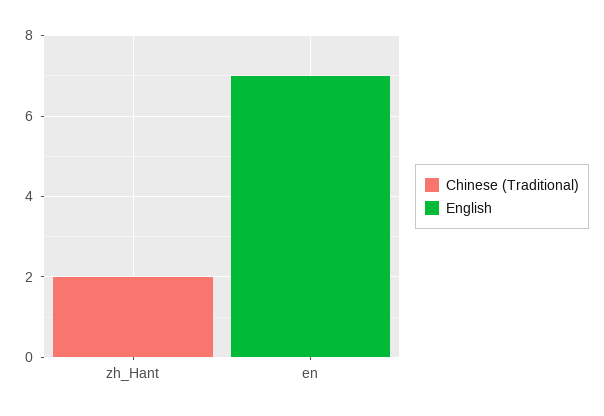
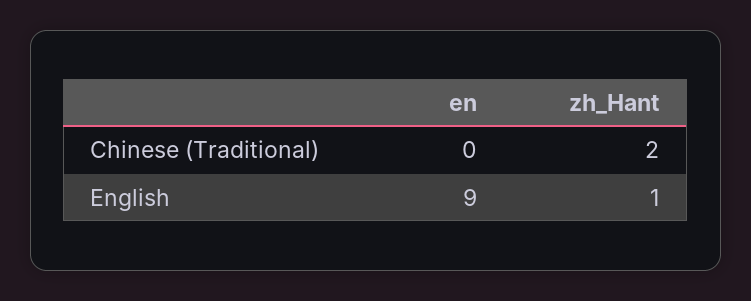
English, zh_Hant: 0 -> 1
English, en: 7 -> 9

